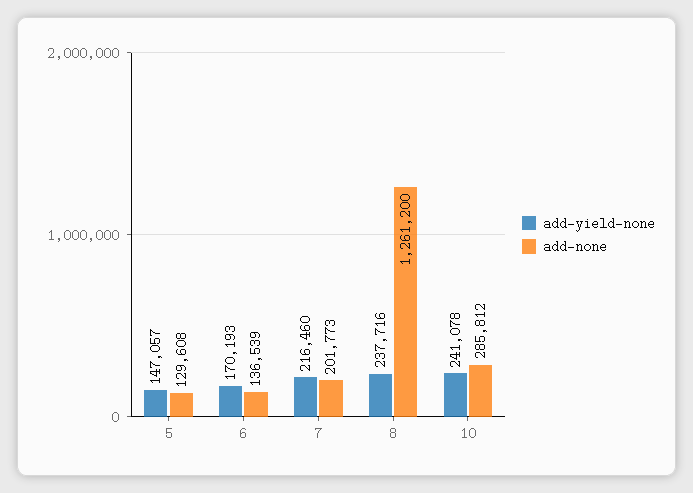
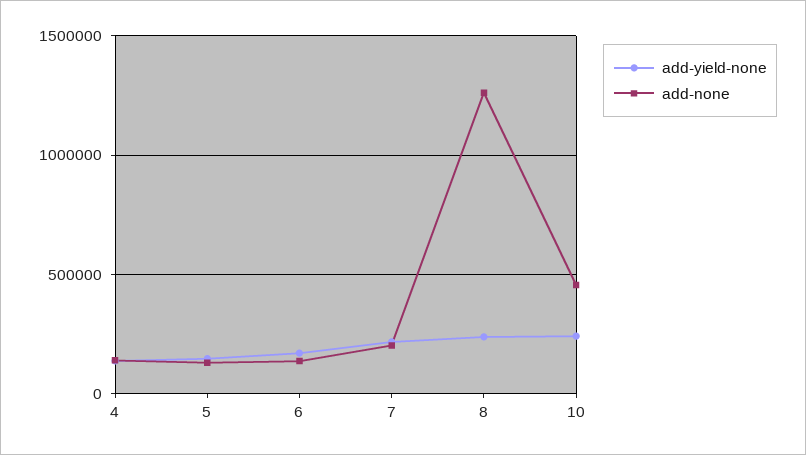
add-none, 10: 285812 -> 450000
add-yield-none, 4: none -> 150000
add-none, 4: none -> 150000

